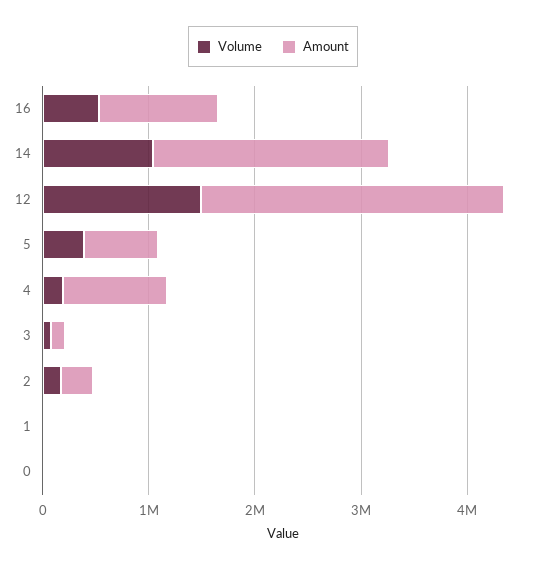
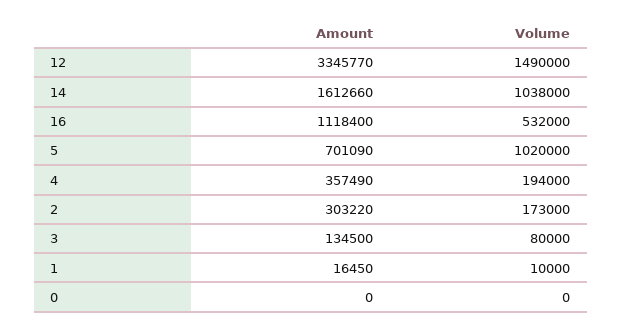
Amount, 14: 2200000 -> 1612660
Amount, 12: 2800000 -> 3345770
Volume, 5: 400000 -> 1020000
Amount, 4: 1000000 -> 357490

